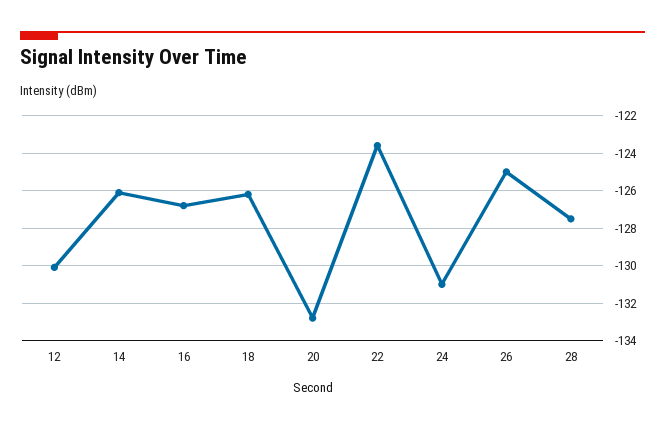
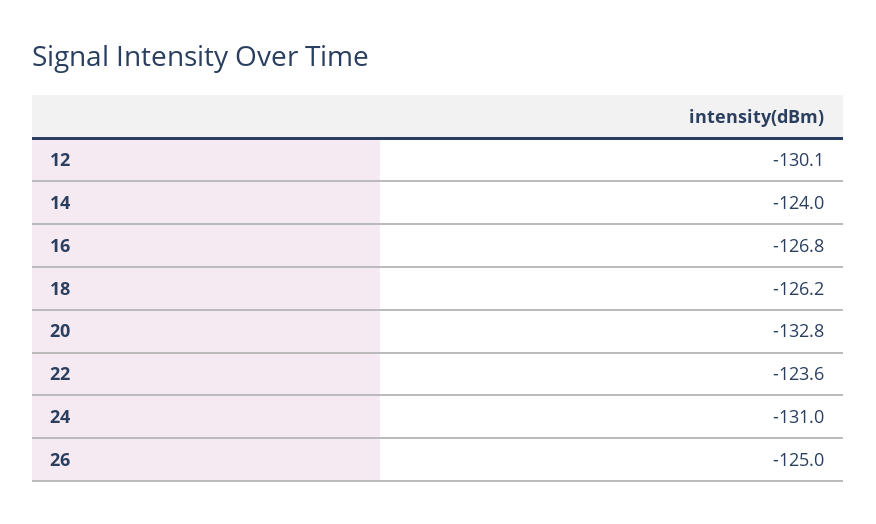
14: -126 -> -124
28: -127.5 -> none

